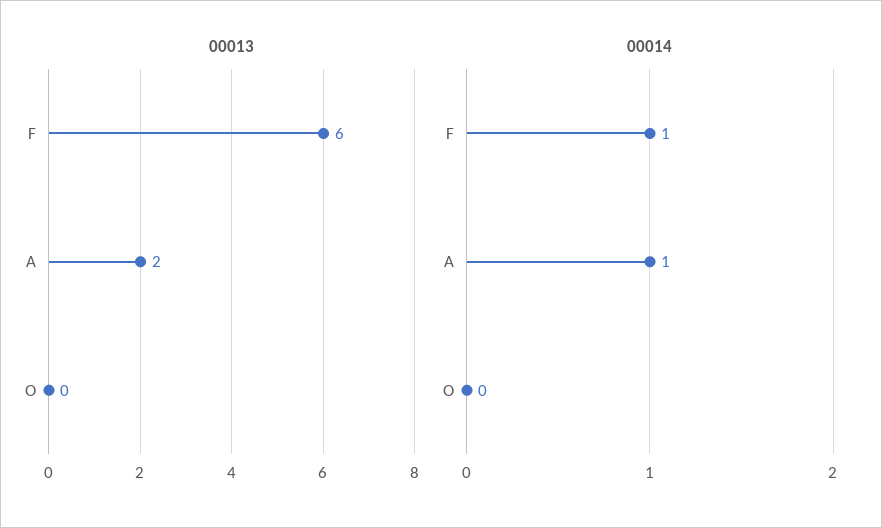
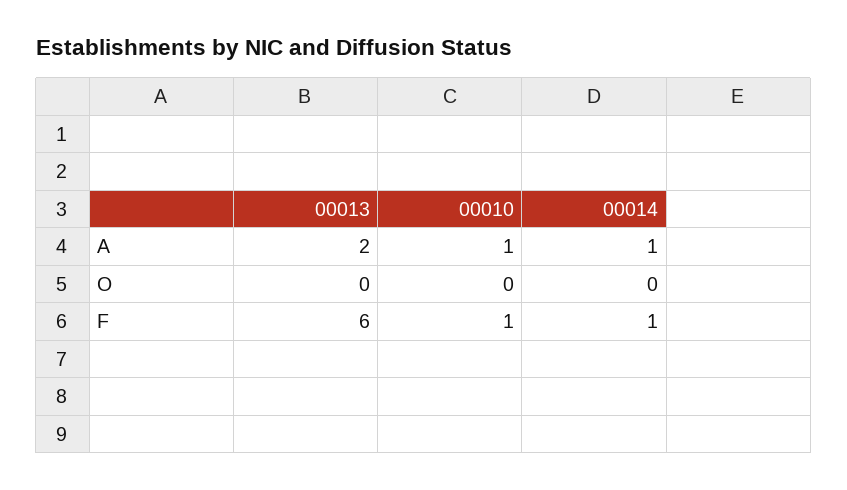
00010, A: none -> 1
00010, O: none -> 0
00010, F: none -> 1

